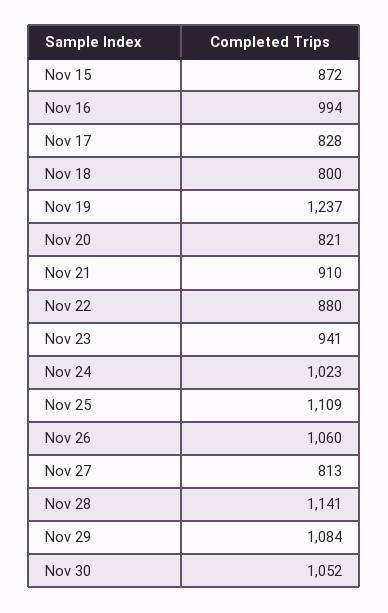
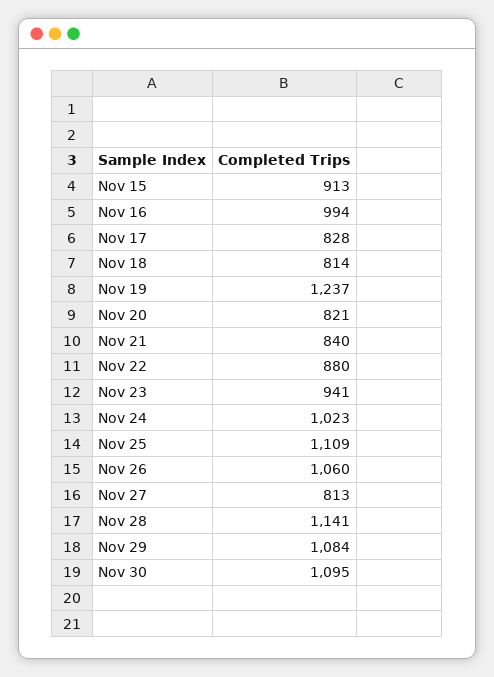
Nov 15: 872 -> 913
Nov 18: 800 -> 814
Nov 21: 910 -> 840
Nov 30: 1052 -> 1095

